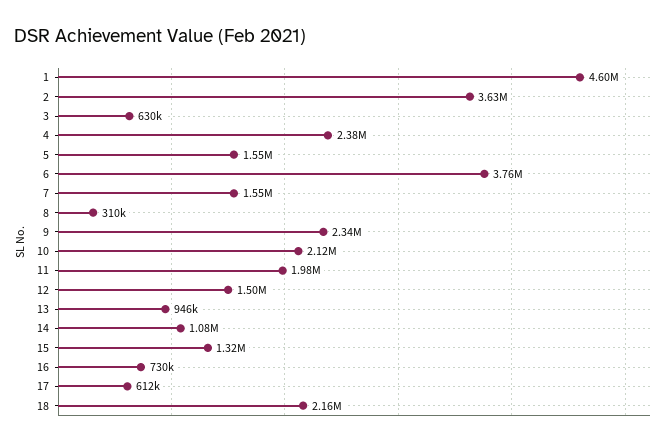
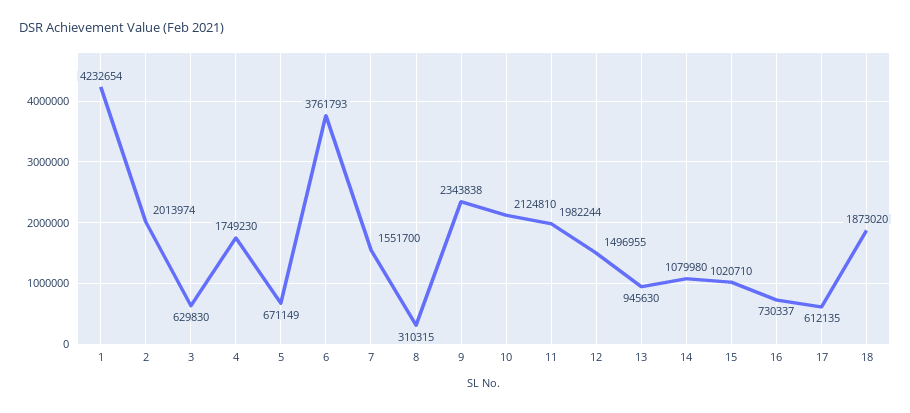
1: 4600000 -> 4232654
2: 3630000 -> 2013974
4: 2380000 -> 1749230
5: 1550000 -> 671149
15: 1320000 -> 1020710
18: 2160000 -> 1873020

